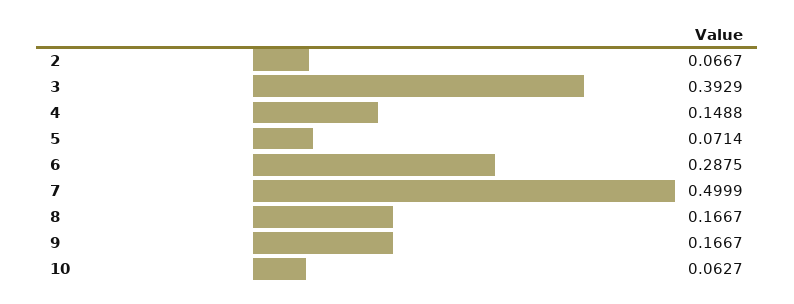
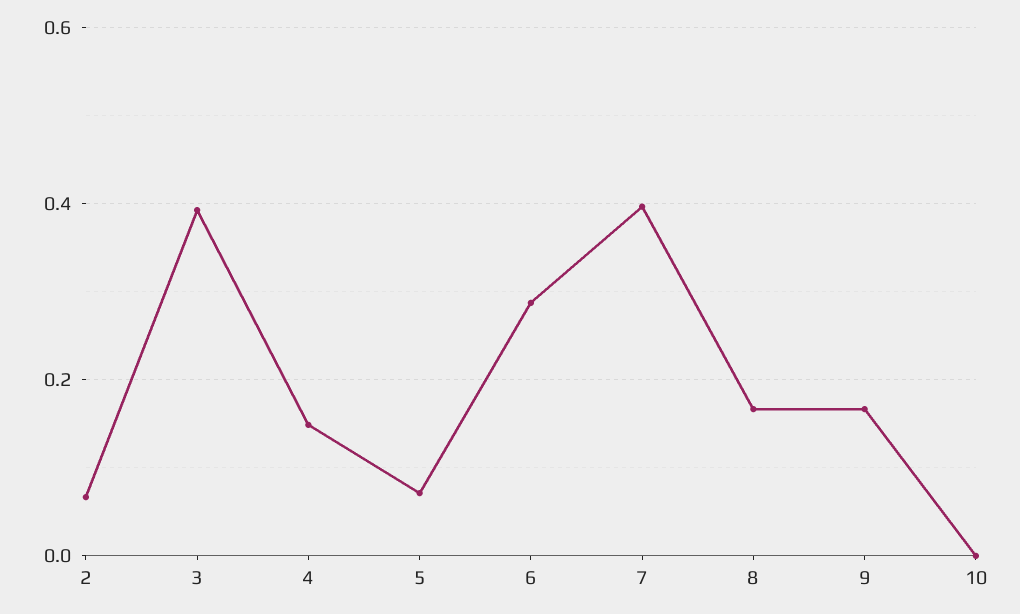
7: 0.4999 -> 0.4
10: 0.0627 -> 0

